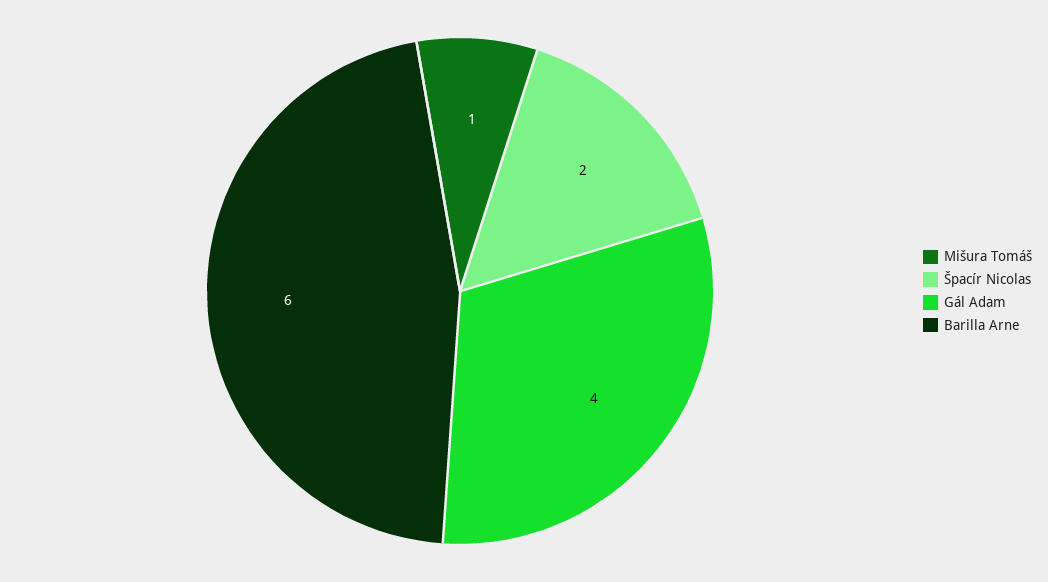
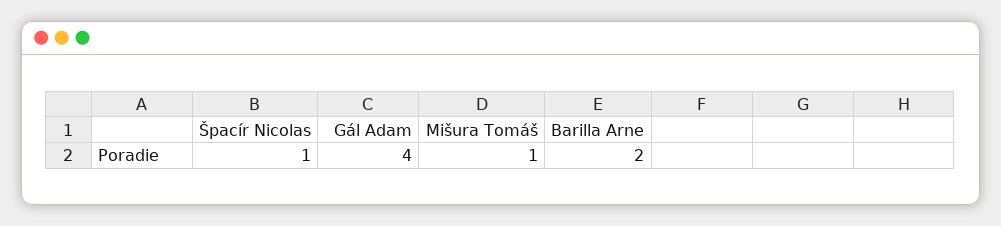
Špacír Nicolas: 2 -> 1
Barilla Arne: 6 -> 2

